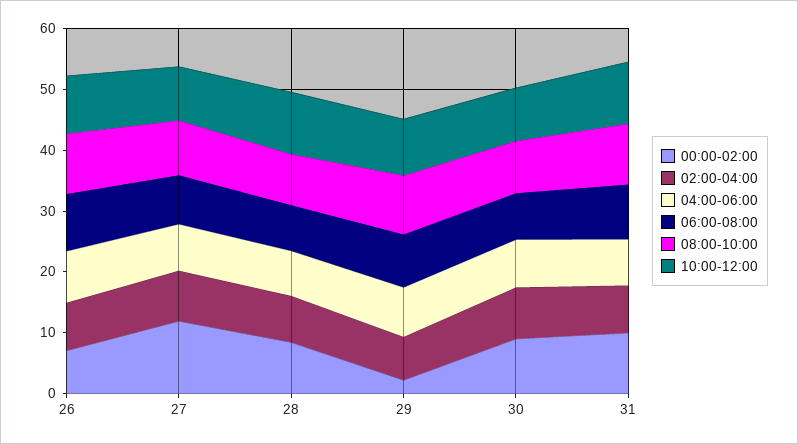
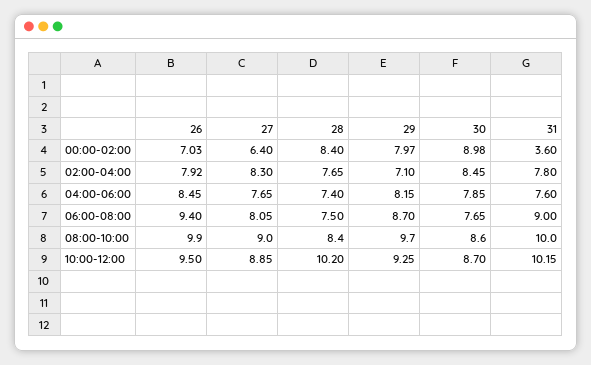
00:00-02:00, 27: 12 -> 6.4
00:00-02:00, 29: 2 -> 7.97
00:00-02:00, 31: 10 -> 3.6

